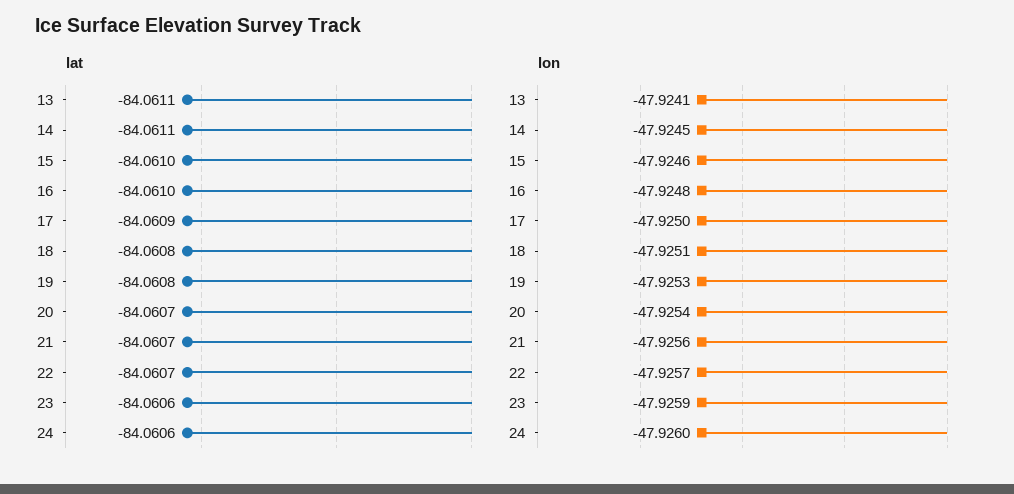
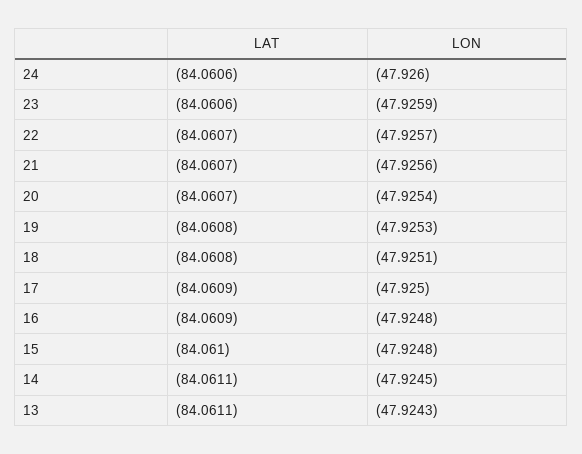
lat, 16: -84.061 -> -84.0609
lon, 13: -47.9241 -> -47.9243
lon, 15: -47.9246 -> -47.9248

